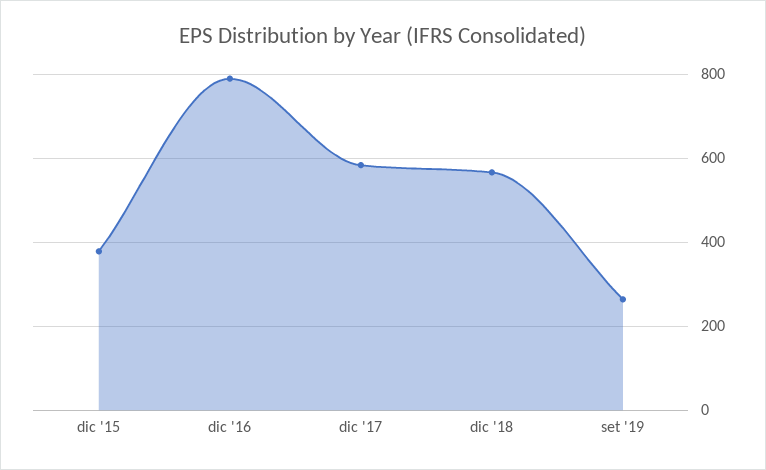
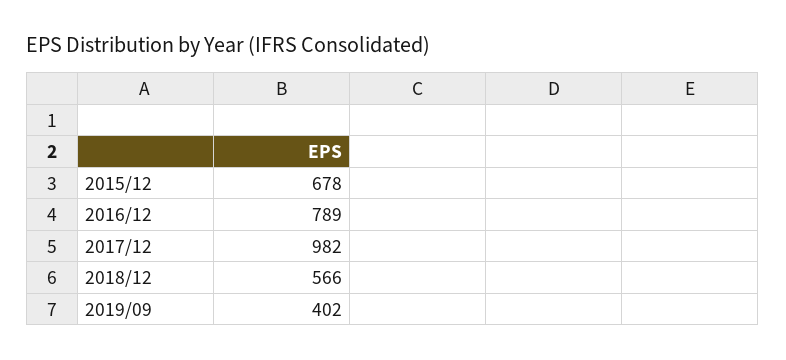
dic '15: 380 -> 678
dic '17: 580 -> 982
set '19: 260 -> 402

